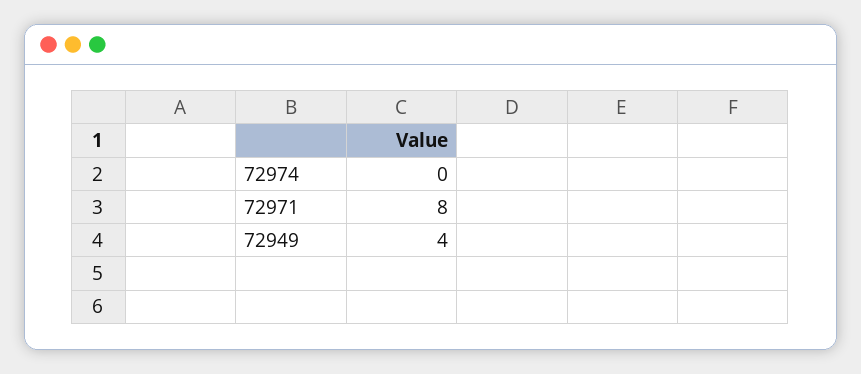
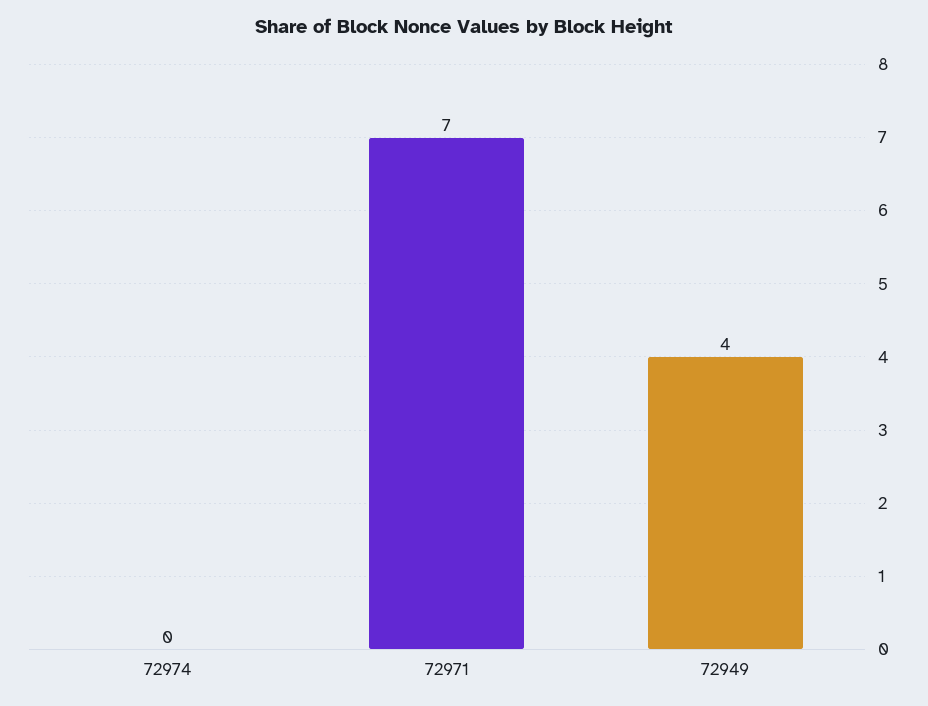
72971: 8 -> 7

